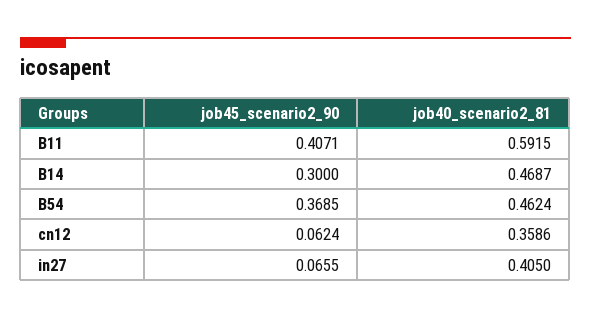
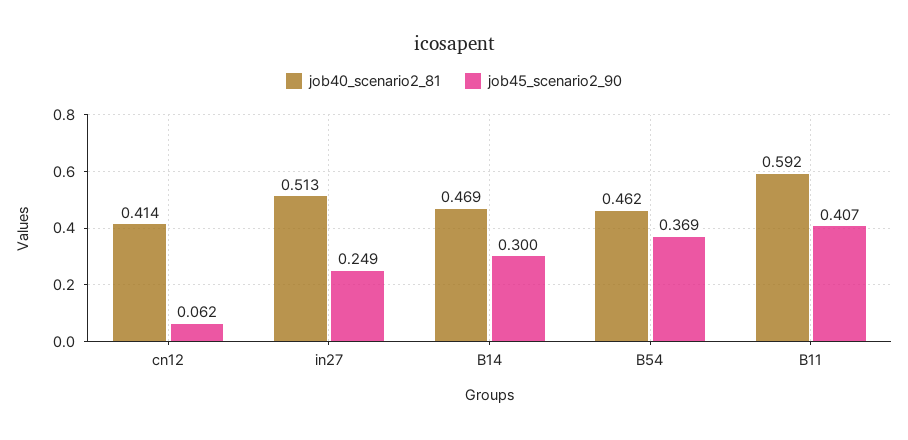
job40_scenario2_81, cn12: 0.3586 -> 0.414
job45_scenario2_90, in27: 0.0655 -> 0.249
job40_scenario2_81, in27: 0.405 -> 0.513

